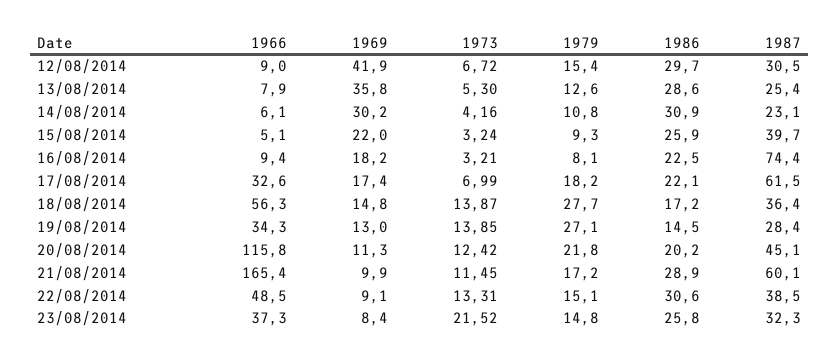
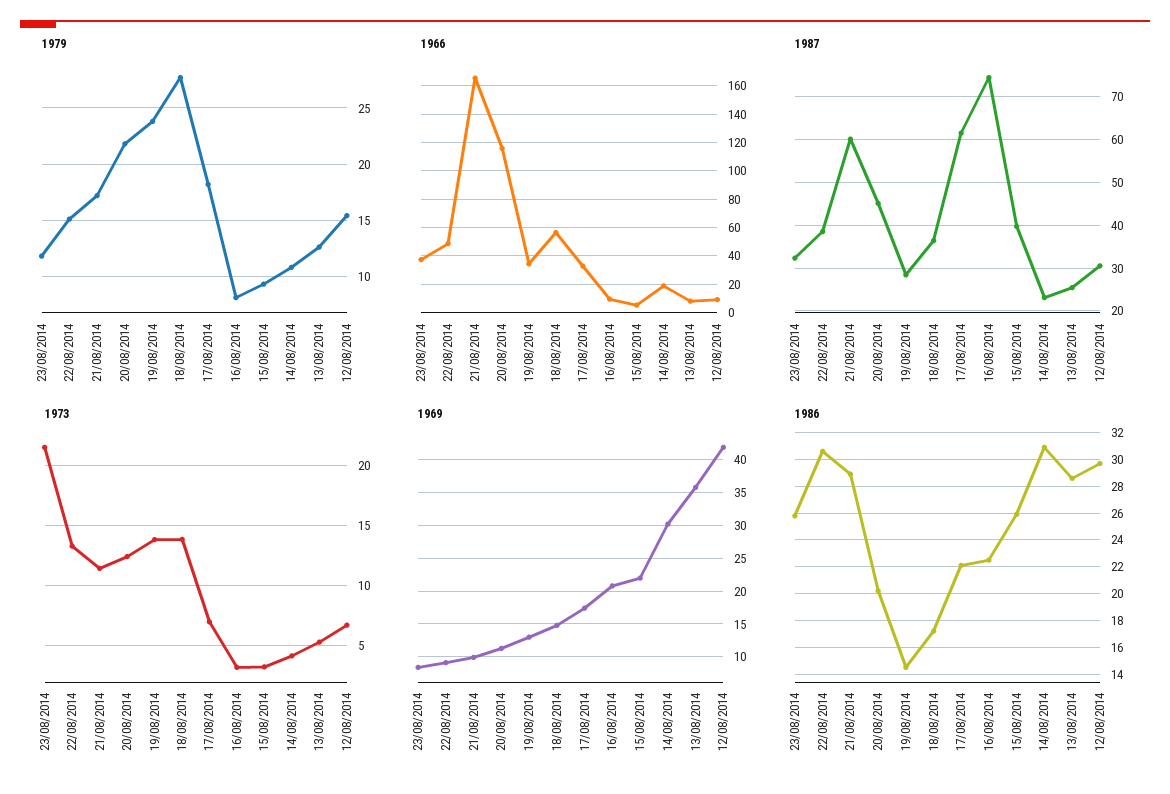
1966, 14/08/2014: 6.1 -> 20
1969, 16/08/2014: 18.2 -> 21
1979, 19/08/2014: 27.1 -> 24
1979, 23/08/2014: 14.8 -> 12

